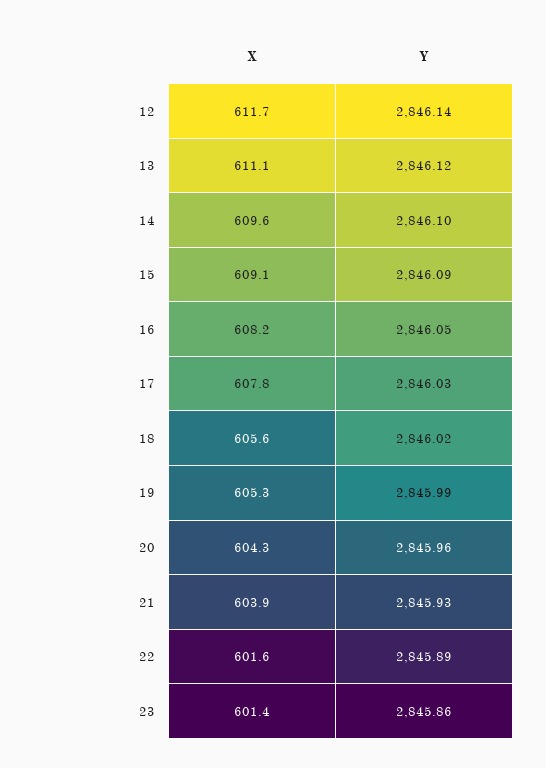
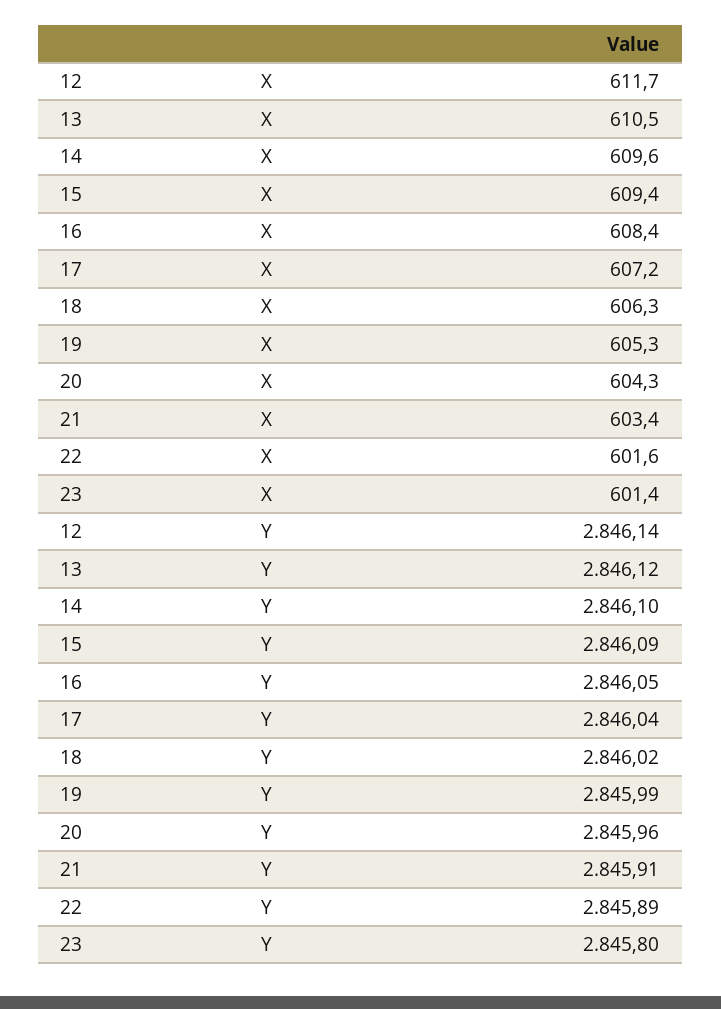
X, 13: 611.1 -> 610.5
X, 15: 609.1 -> 609.4
X, 16: 608.2 -> 608.4
X, 17: 607.8 -> 607.2
Y, 17: 2846.03 -> 2846.04
X, 18: 605.6 -> 606.3
X, 21: 603.9 -> 603.4
Y, 21: 2845.93 -> 2845.91
Y, 23: 2845.86 -> 2845.8

